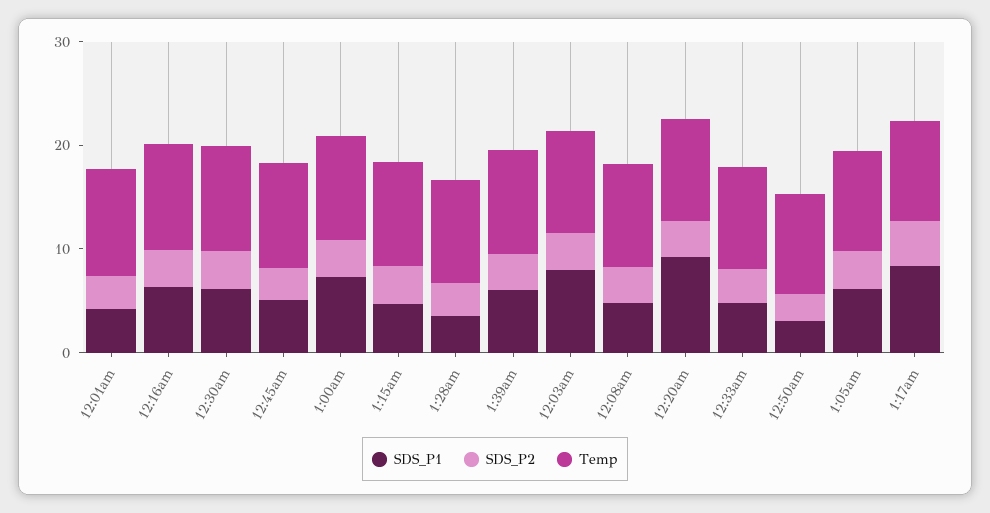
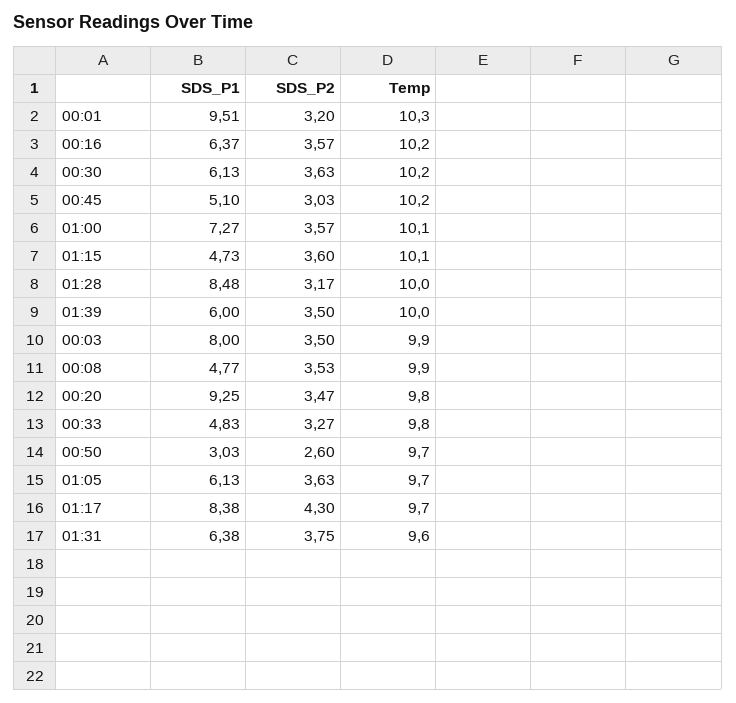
SDS_P1, 12:01am: 4 -> 9.51
SDS_P1, 1:28am: 4 -> 8.48
SDS_P1, 01:31: none -> 6.38
SDS_P2, 01:31: none -> 3.75
Temp, 01:31: none -> 9.6

